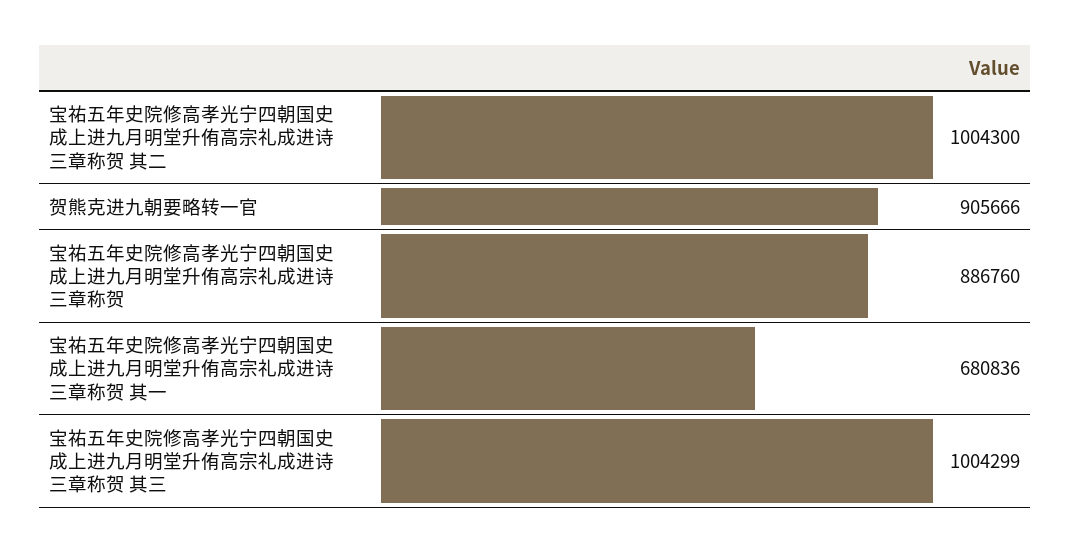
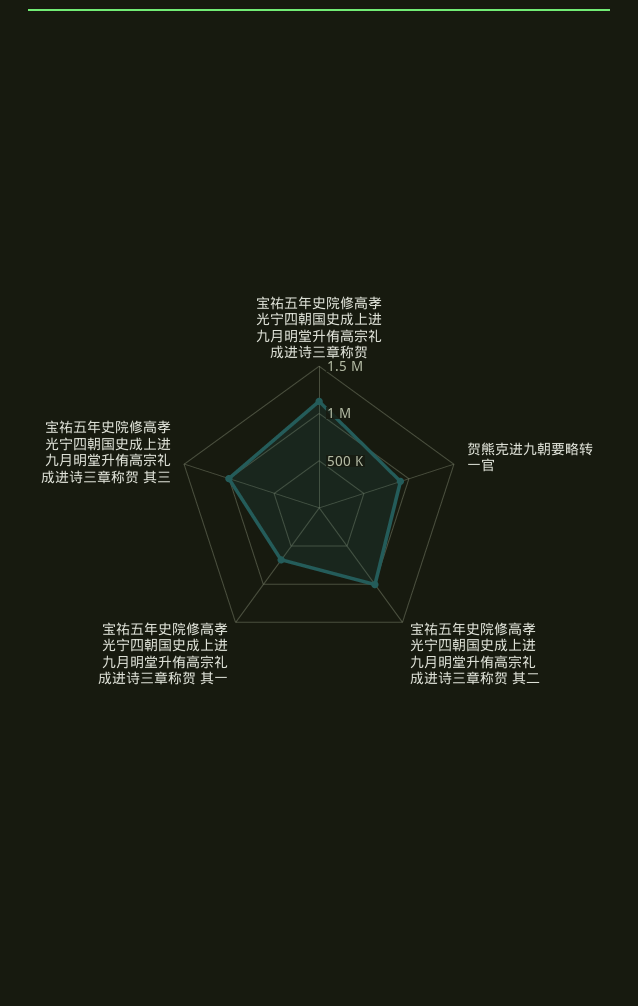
宝祐五年史院修高孝光宁四朝国史成上进九月明堂升侑高宗礼成进诗三章称贺: 886760 -> 1100000

